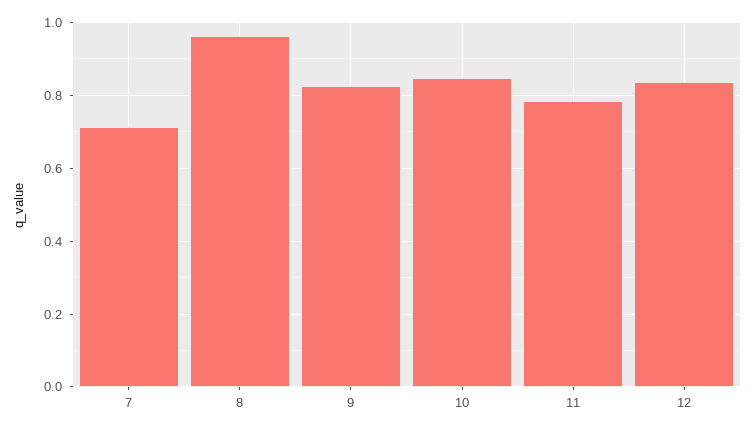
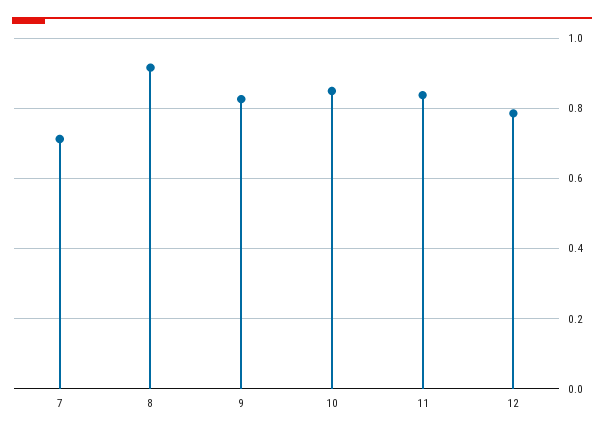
8: 0.96 -> 0.92
11: 0.78 -> 0.84
12: 0.84 -> 0.78

